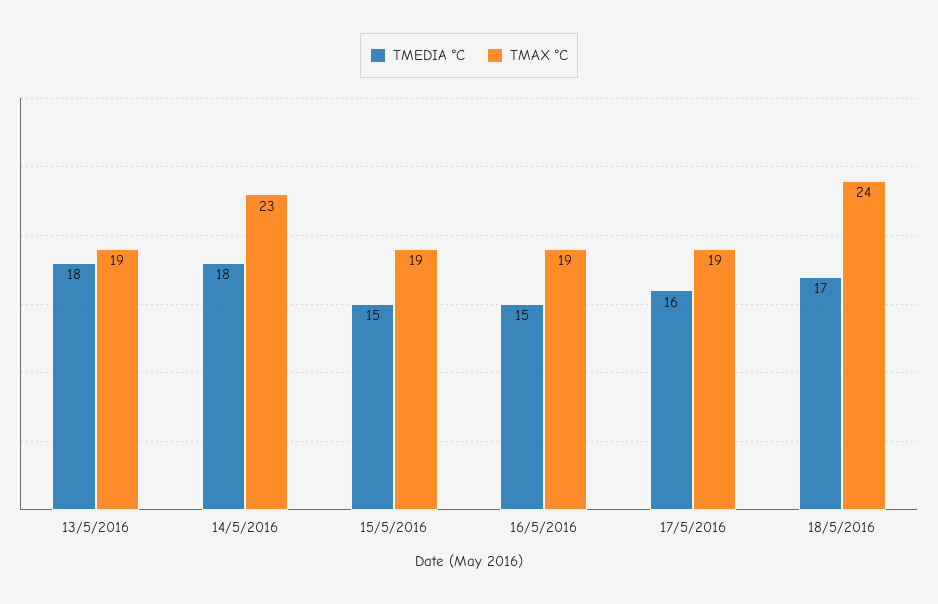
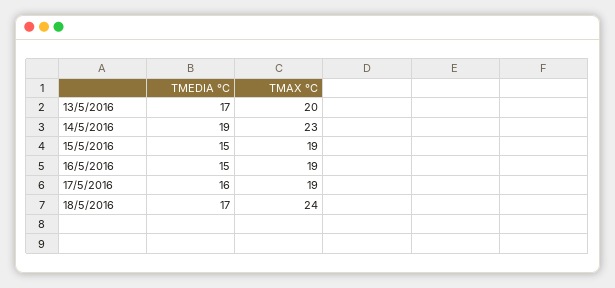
TMEDIA °C, 13/5/2016: 18 -> 17
TMAX °C, 13/5/2016: 19 -> 20
TMEDIA °C, 14/5/2016: 18 -> 19

